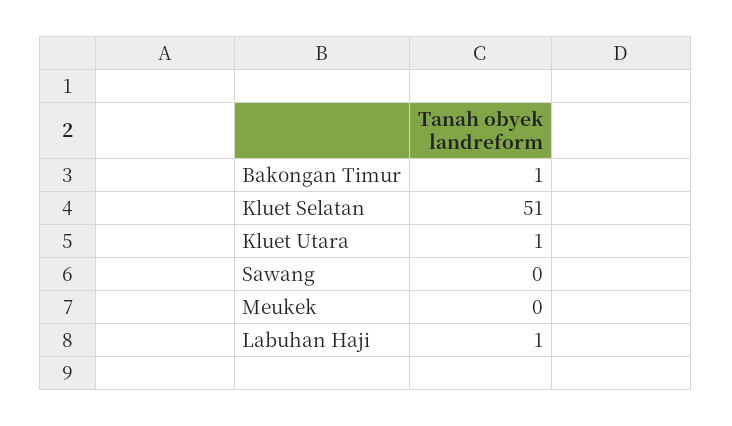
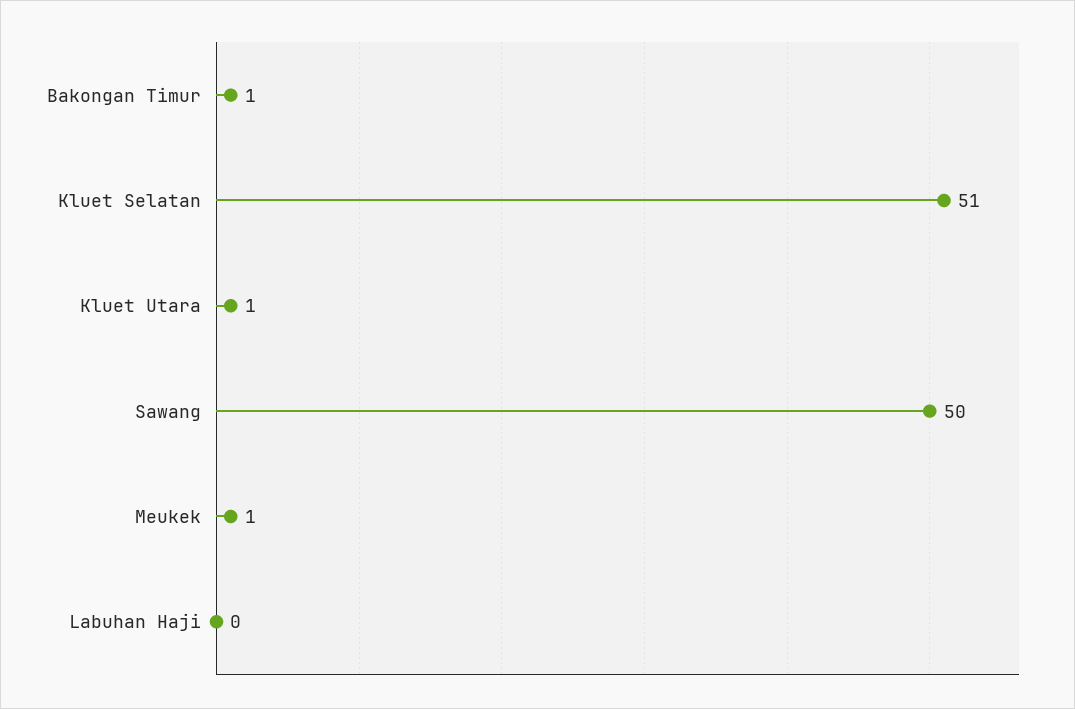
Sawang: 0 -> 50
Meukek: 0 -> 1
Labuhan Haji: 1 -> 0

